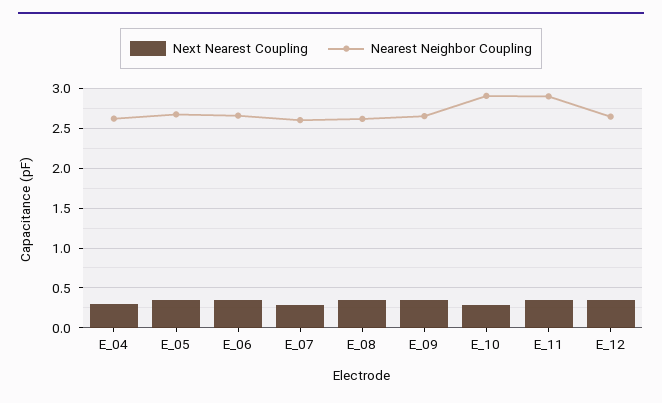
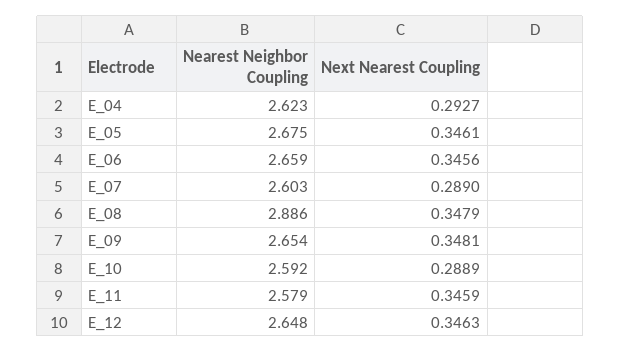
Nearest Neighbor Coupling, E_08: 2.6 -> 2.886
Nearest Neighbor Coupling, E_10: 2.9 -> 2.592
Nearest Neighbor Coupling, E_11: 2.9 -> 2.579

